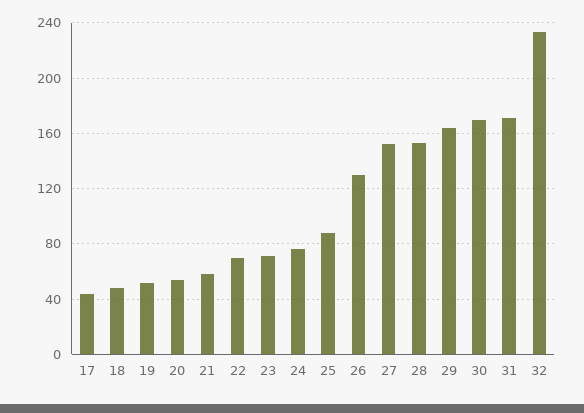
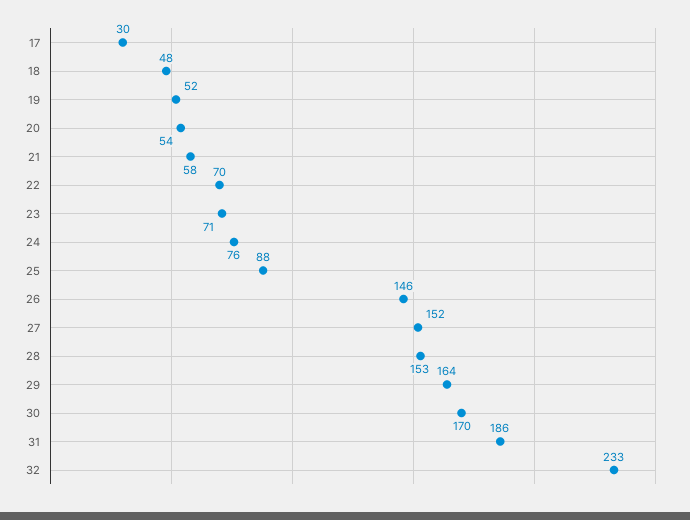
17: 45 -> 30
26: 130 -> 146
31: 170 -> 186

